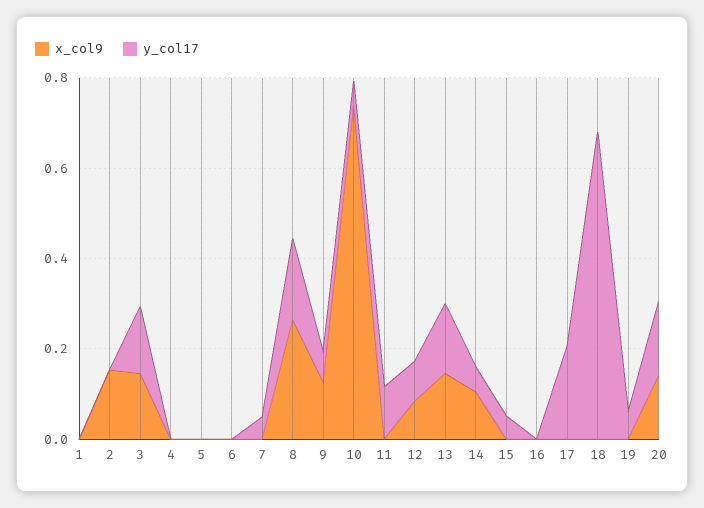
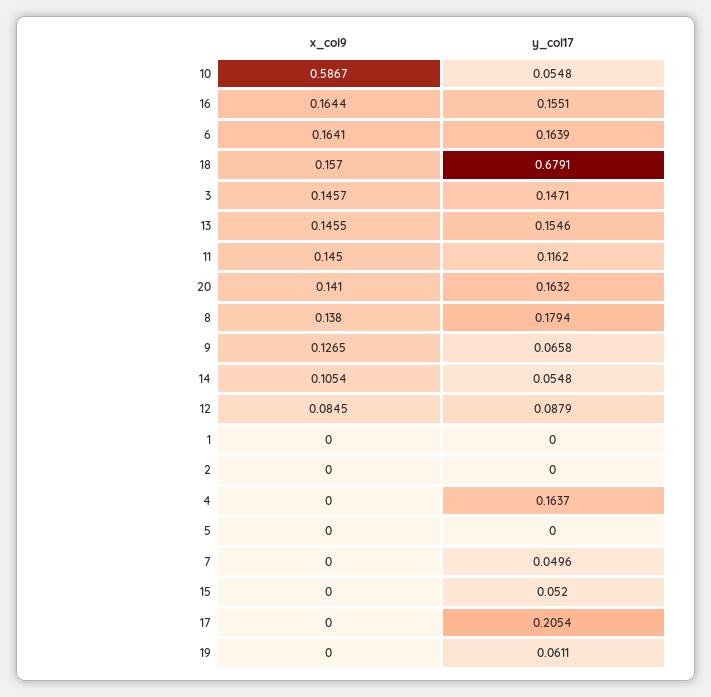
x_col9, 2: 0.15 -> 0
y_col17, 4: 0 -> 0.1637
x_col9, 6: 0 -> 0.1641
y_col17, 6: 0 -> 0.1639
x_col9, 8: 0.25 -> 0.138
x_col9, 10: 0.75 -> 0.5867
x_col9, 11: 0 -> 0.145
x_col9, 16: 0 -> 0.1644
y_col17, 16: 0 -> 0.1551
x_col9, 18: 0 -> 0.157

